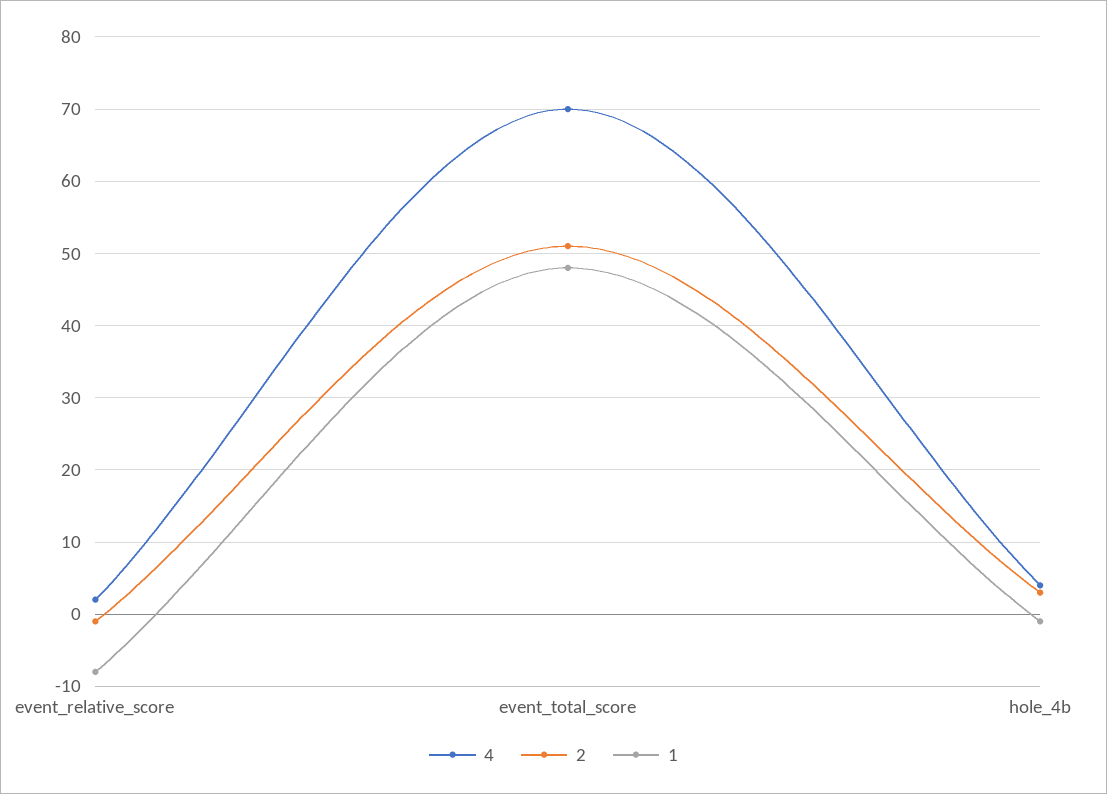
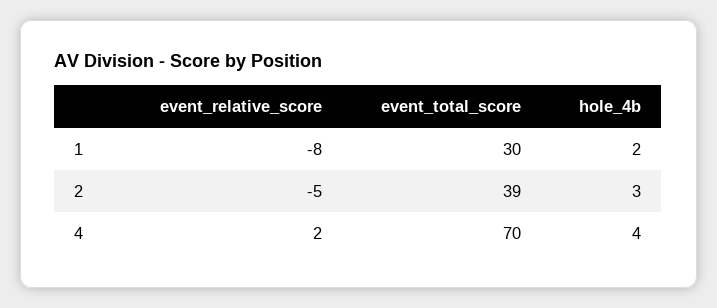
2, event_relative_score: -1 -> -5
2, event_total_score: 51 -> 39
1, event_total_score: 48 -> 30
1, hole_4b: -1 -> 2

